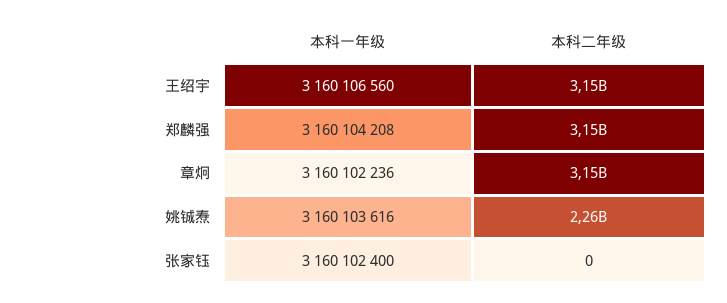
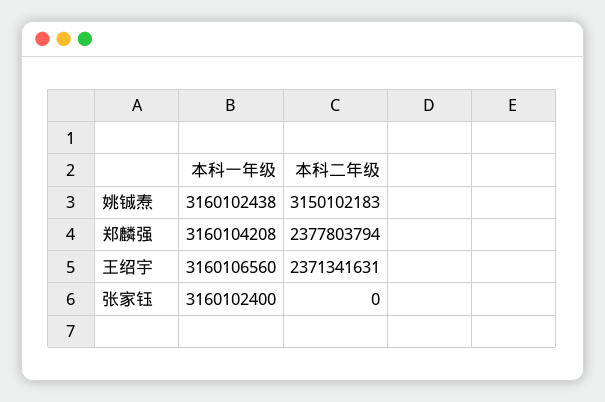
本科二年级, 王绍宇: 3150000000 -> 2371341631
本科二年级, 郑麟强: 3150000000 -> 2377803794
本科一年级, 章炯: 3160102236 -> none
本科二年级, 章炯: 3150000000 -> none
本科一年级, 姚铖焘: 3160103616 -> 3160102438
本科二年级, 姚铖焘: 2260000000 -> 3150102183

